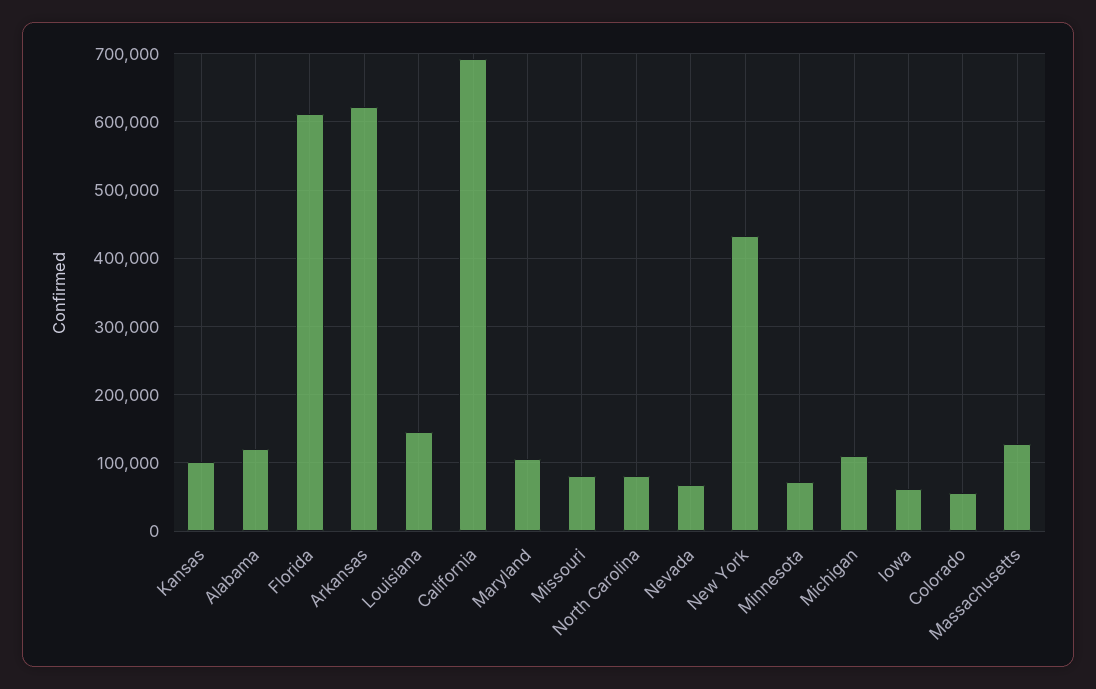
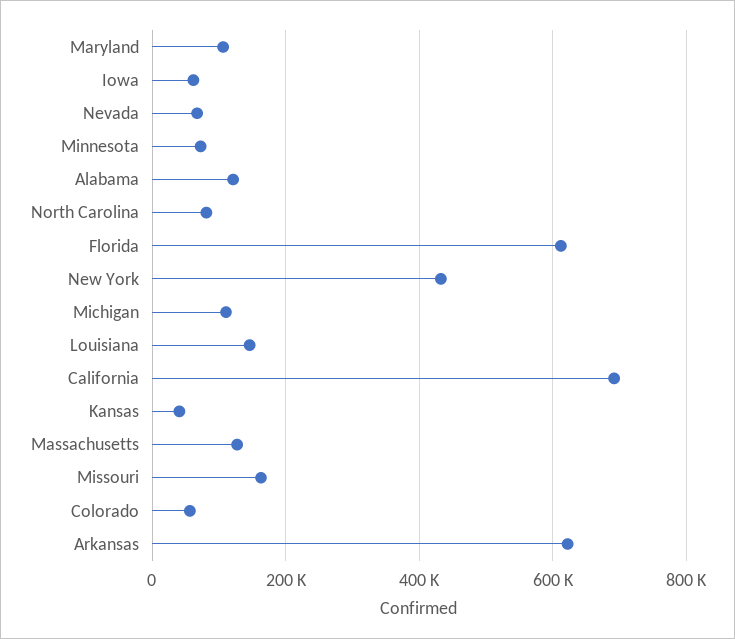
Kansas: 100000 -> 40000
Missouri: 80000 -> 160000

